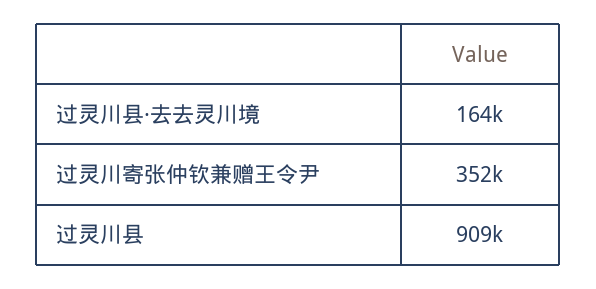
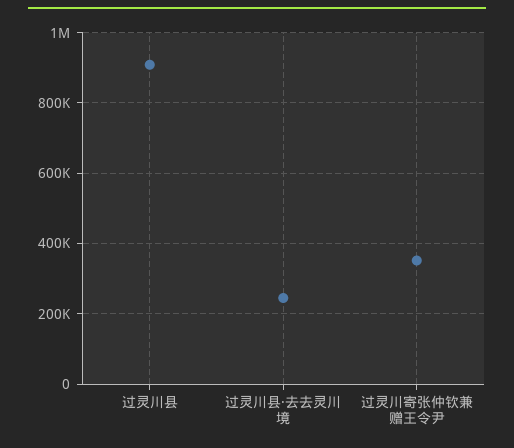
过灵川县·去去灵川境: 164000 -> 240000

